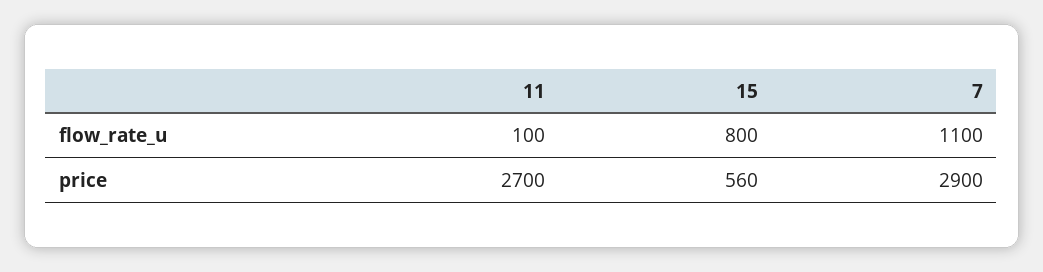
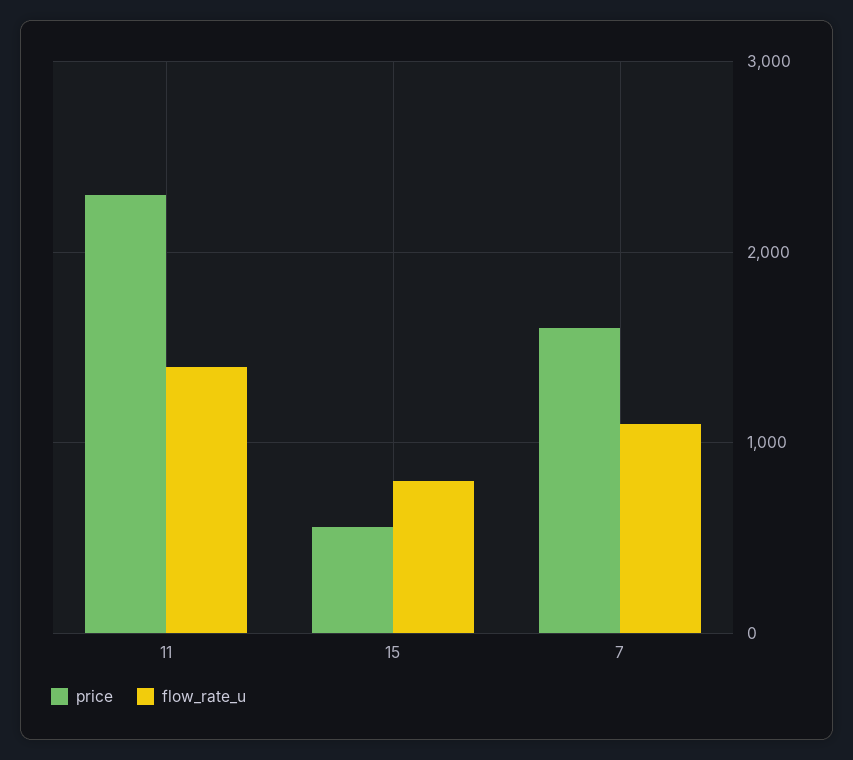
flow_rate_u, 11: 100 -> 1400
price, 11: 2700 -> 2300
price, 7: 2900 -> 1600

